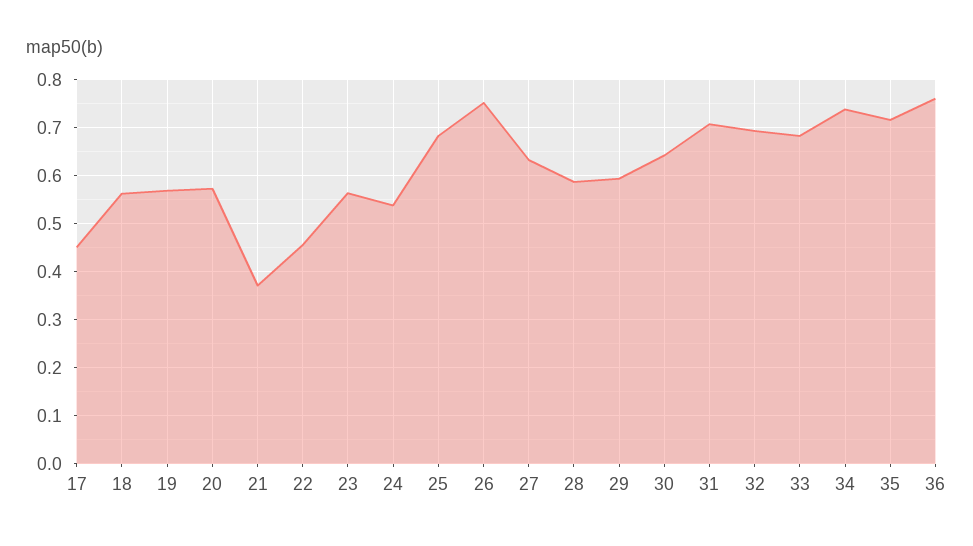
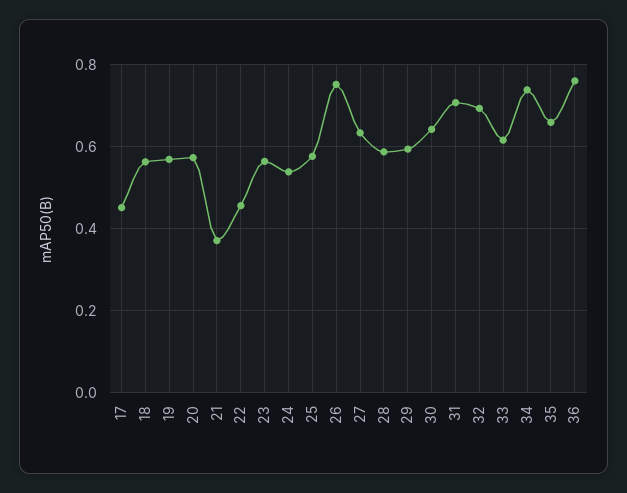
25: 0.68 -> 0.58
33: 0.68 -> 0.62
35: 0.72 -> 0.66

